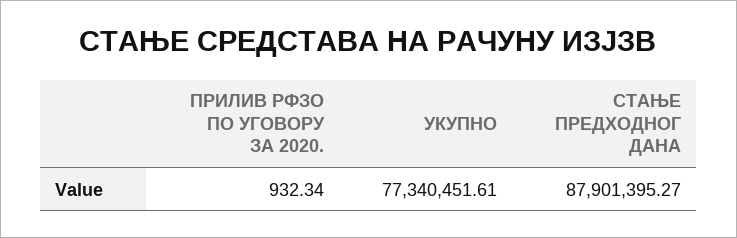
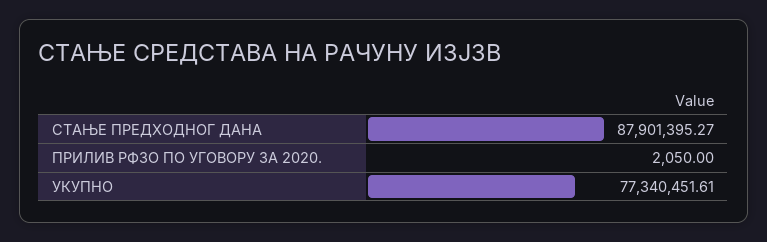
ПРИЛИВ РФЗО ПО УГОВОРУ ЗА 2020.: 932.34 -> 2050

